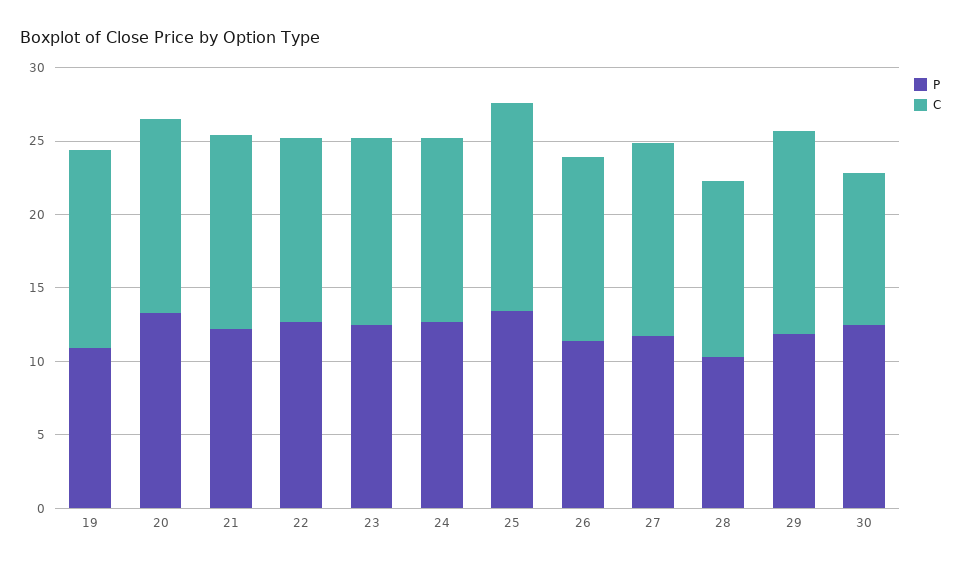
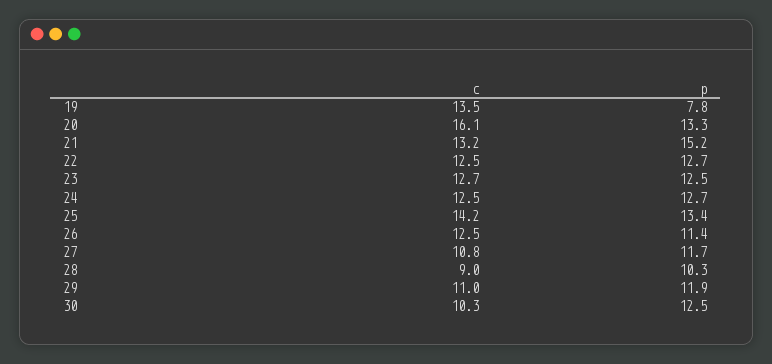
P, 19: 11 -> 7.8
C, 20: 13 -> 16.1
P, 21: 12 -> 15.2
C, 27: 13 -> 10.8
C, 28: 12 -> 9
C, 29: 14 -> 11

